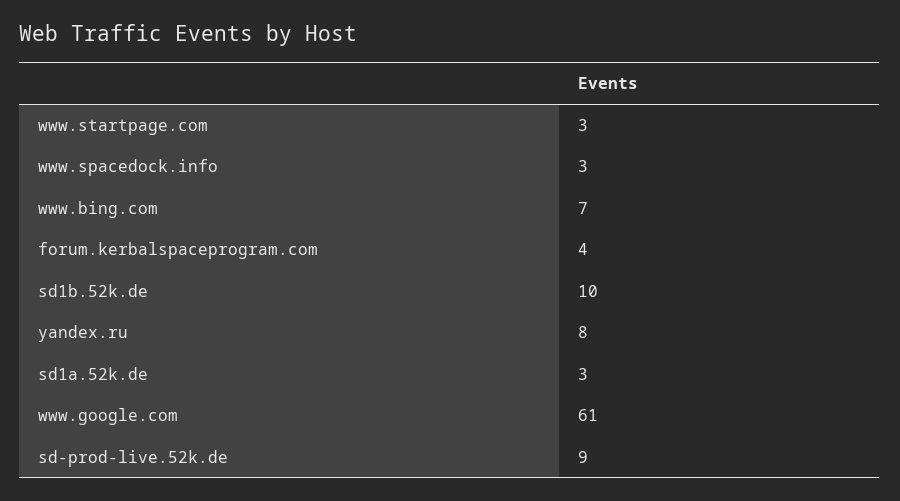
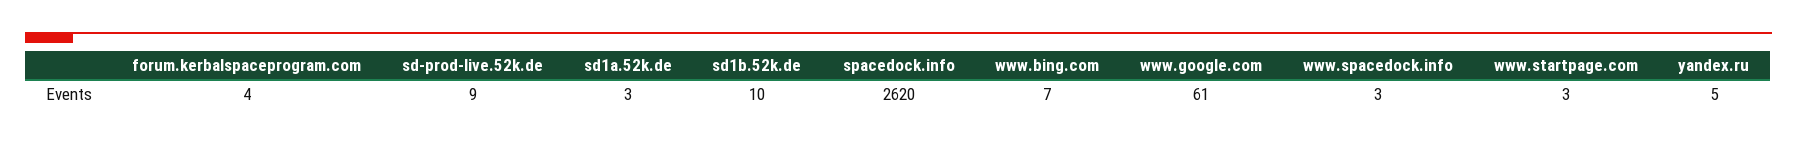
yandex.ru: 8 -> 5
spacedock.info: none -> 2620

